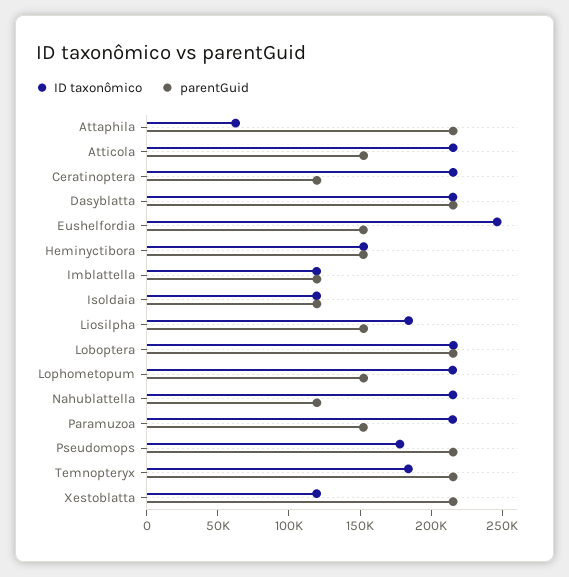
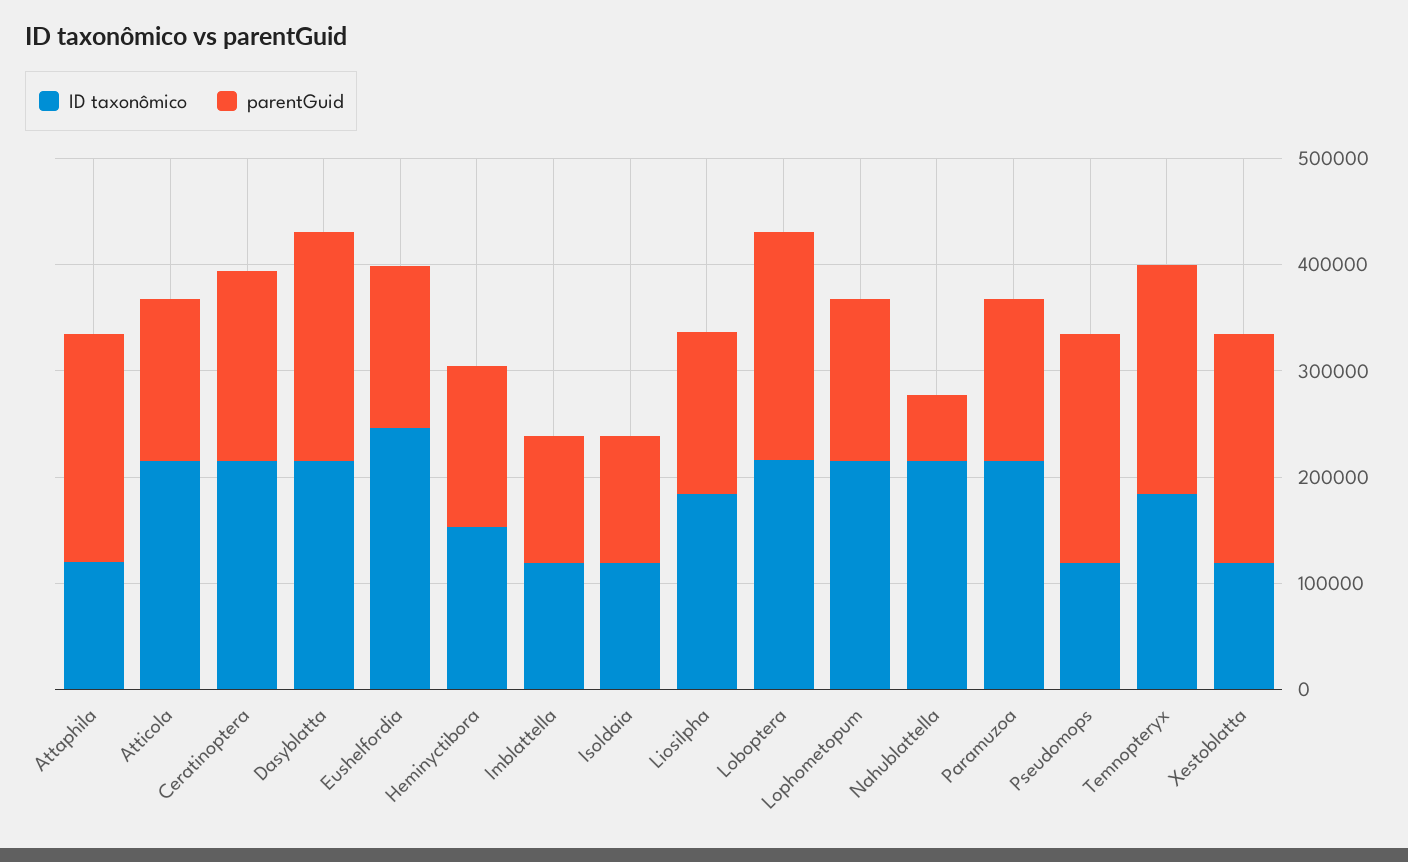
ID taxonômico, Attaphila: 60000 -> 120000
parentGuid, Ceratinoptera: 120000 -> 180000
parentGuid, Nahublattella: 120000 -> 60000
ID taxonômico, Pseudomops: 180000 -> 120000

